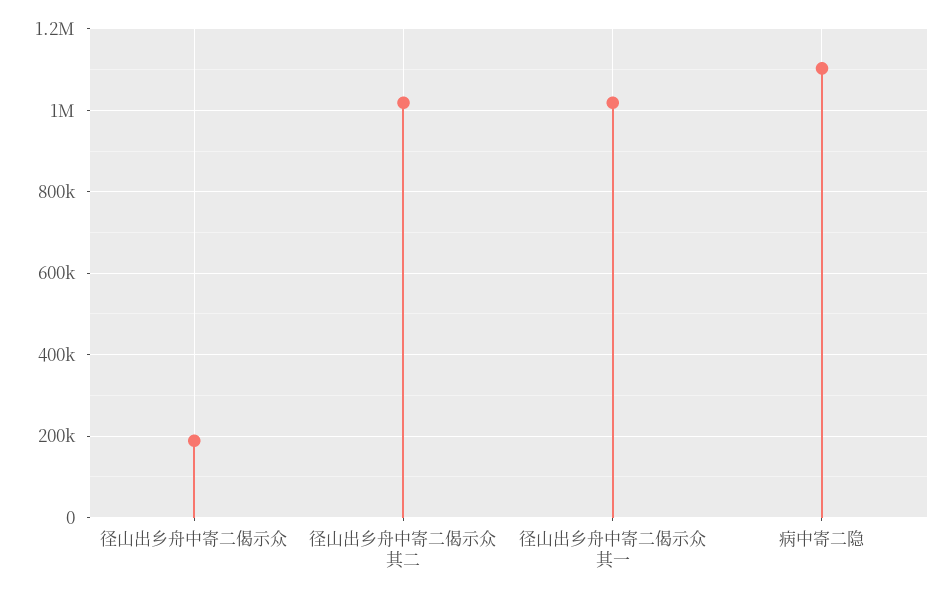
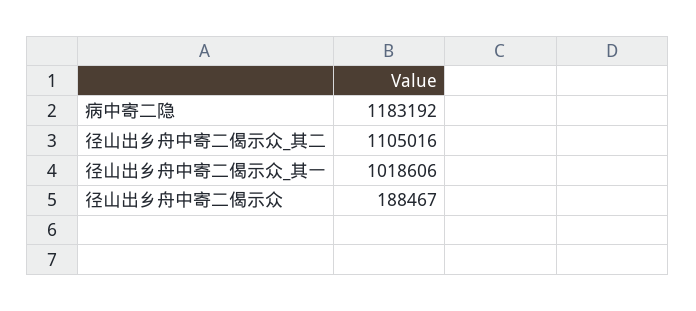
径山出乡舟中寄二偈示众 其二: 1020000 -> 1105016
病中寄二隐: 1100000 -> 1183192

